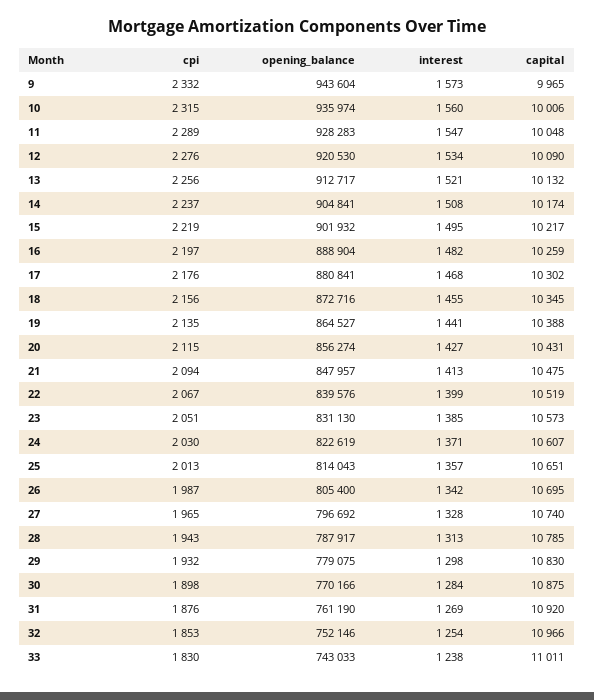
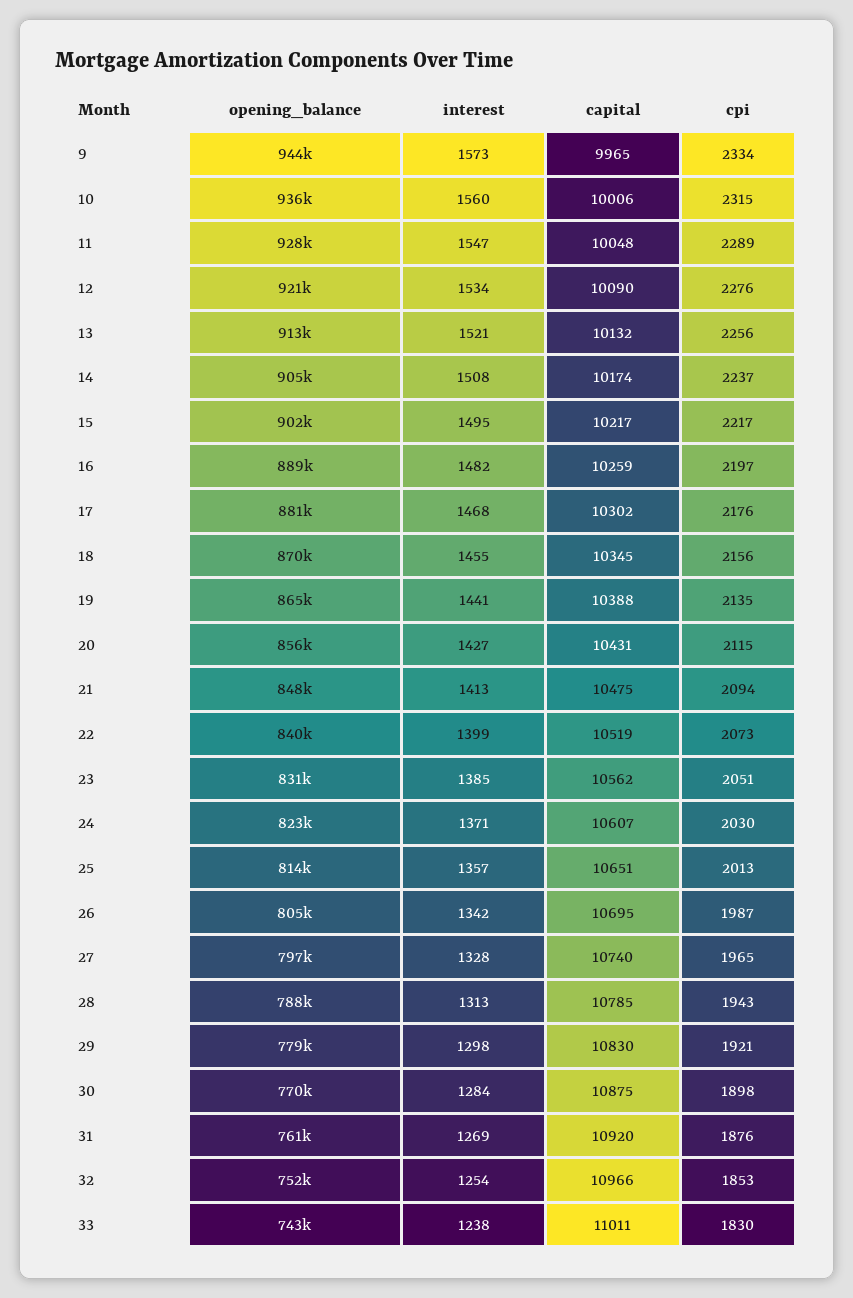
cpi, 9: 2332 -> 2334
cpi, 15: 2219 -> 2217
opening_balance, 18: 872716 -> 870000
cpi, 22: 2067 -> 2073
capital, 23: 10573 -> 10562
cpi, 29: 1932 -> 1921

